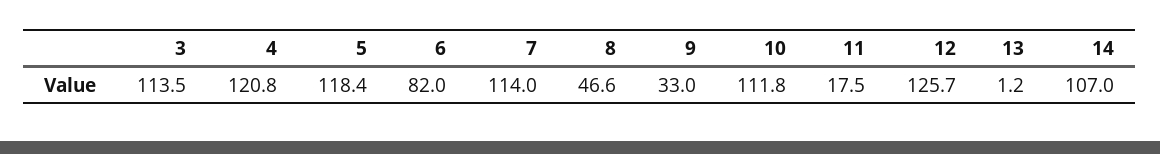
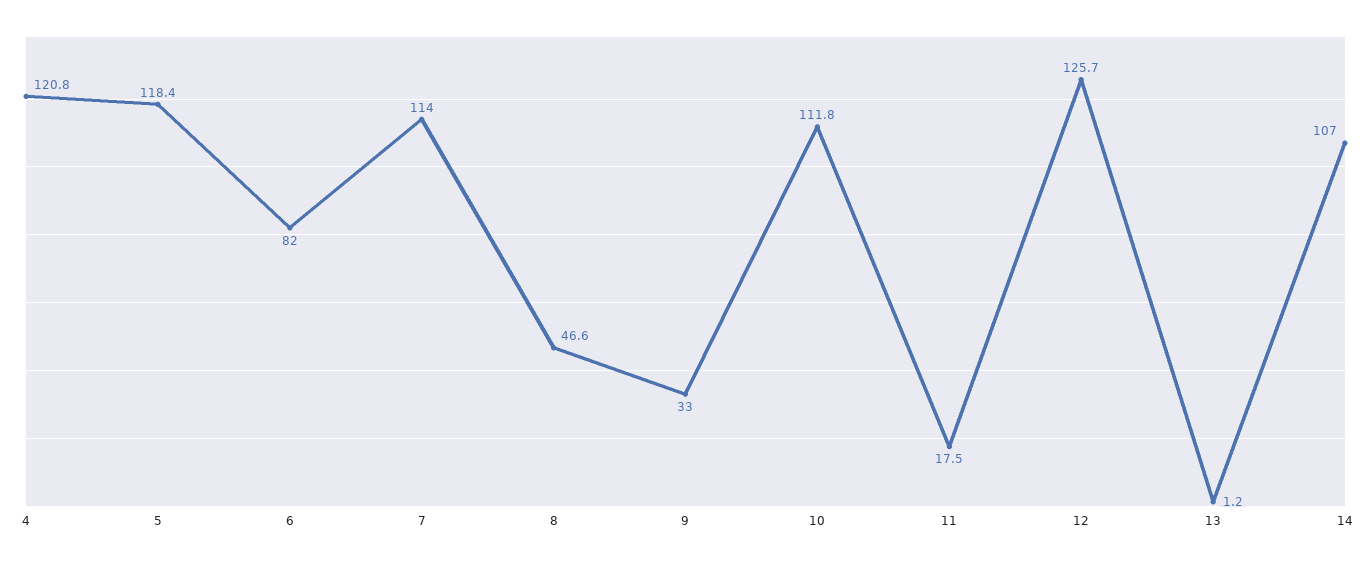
3: 113.5 -> none

